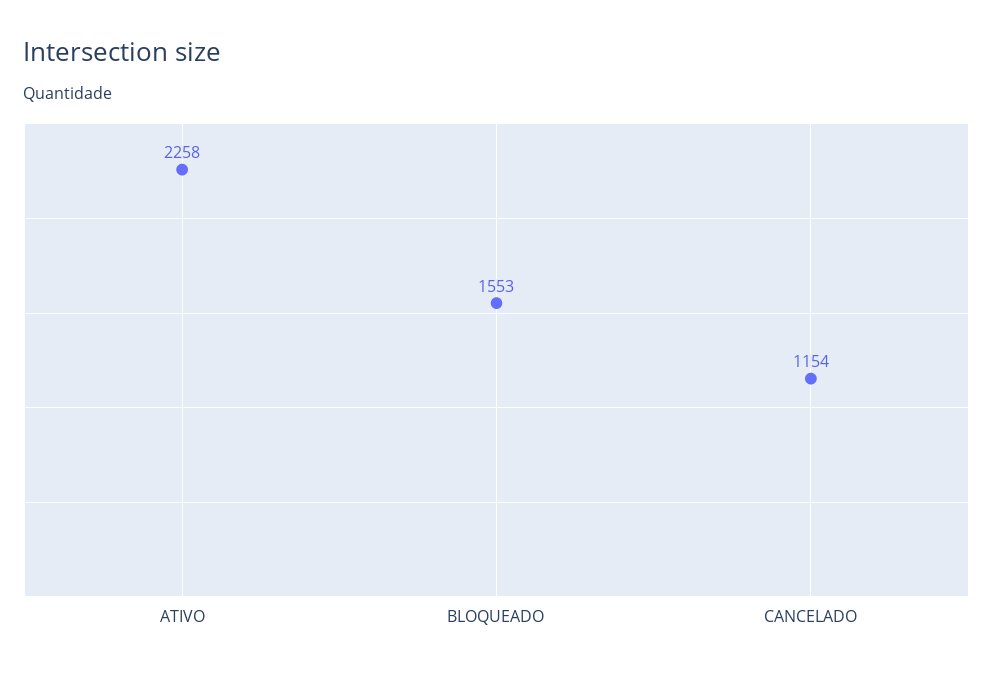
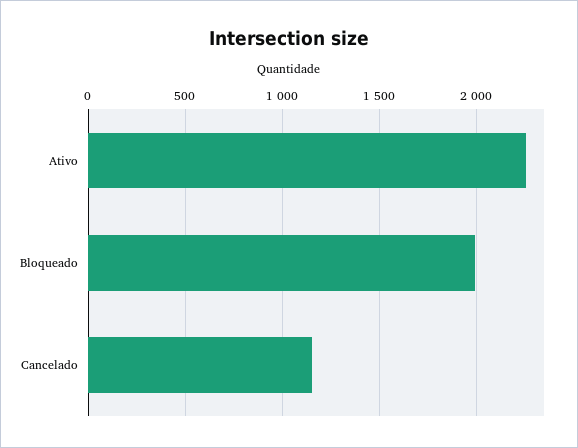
BLOQUEADO: 1553 -> 2000

